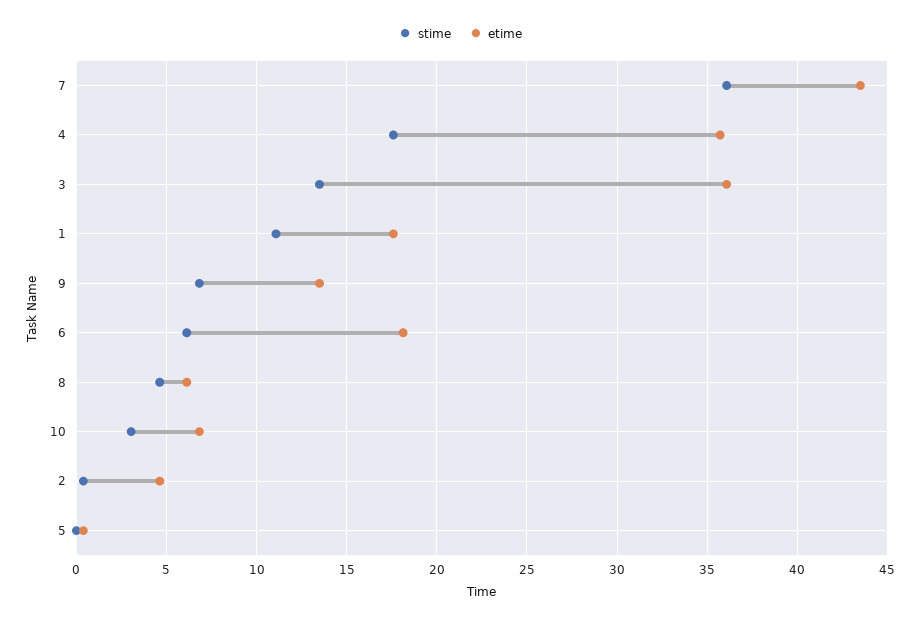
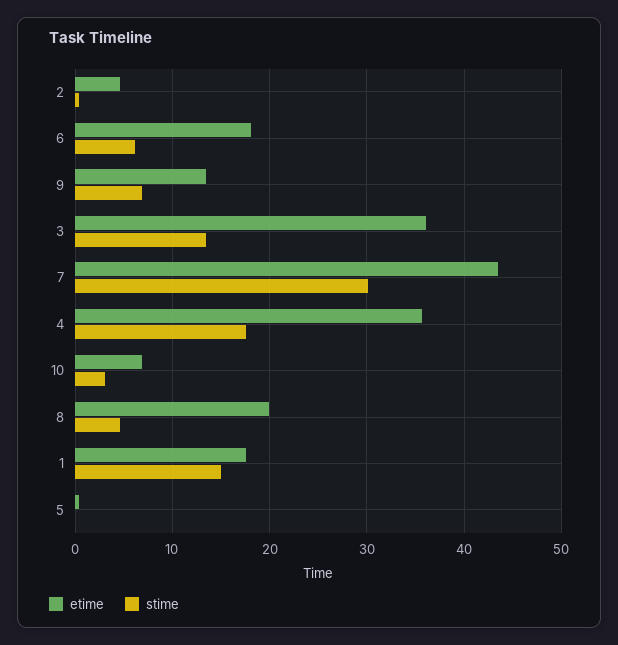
stime, 7: 36 -> 30
stime, 1: 11 -> 15
etime, 8: 6 -> 20

